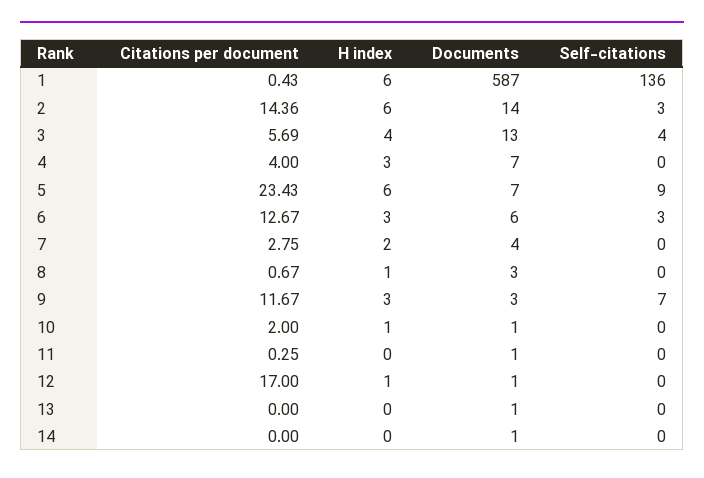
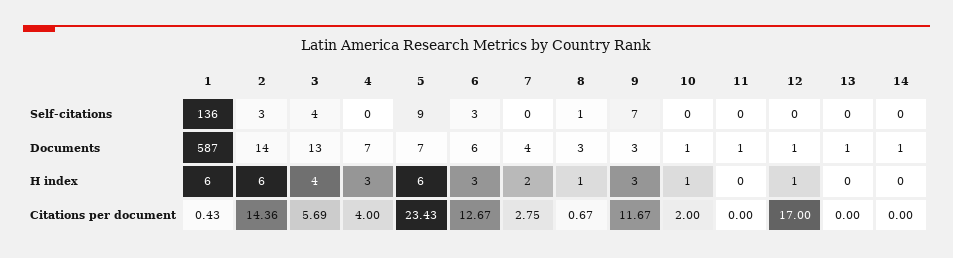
Self-citations, 8: 0 -> 1
Citations per document, 11: 0.25 -> 0

